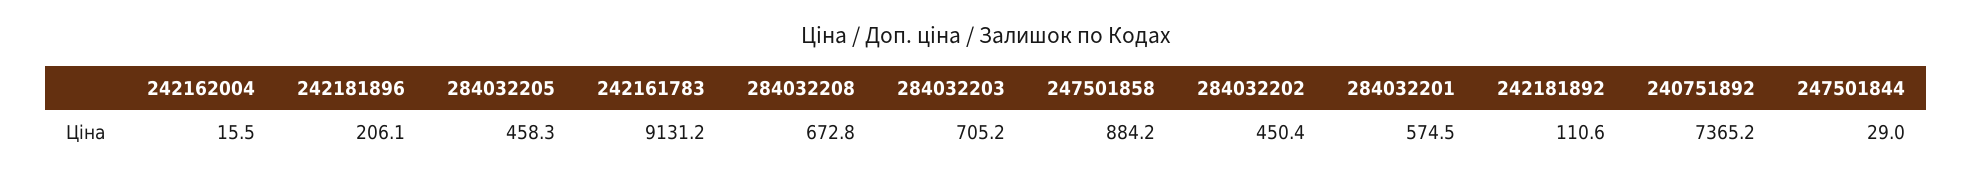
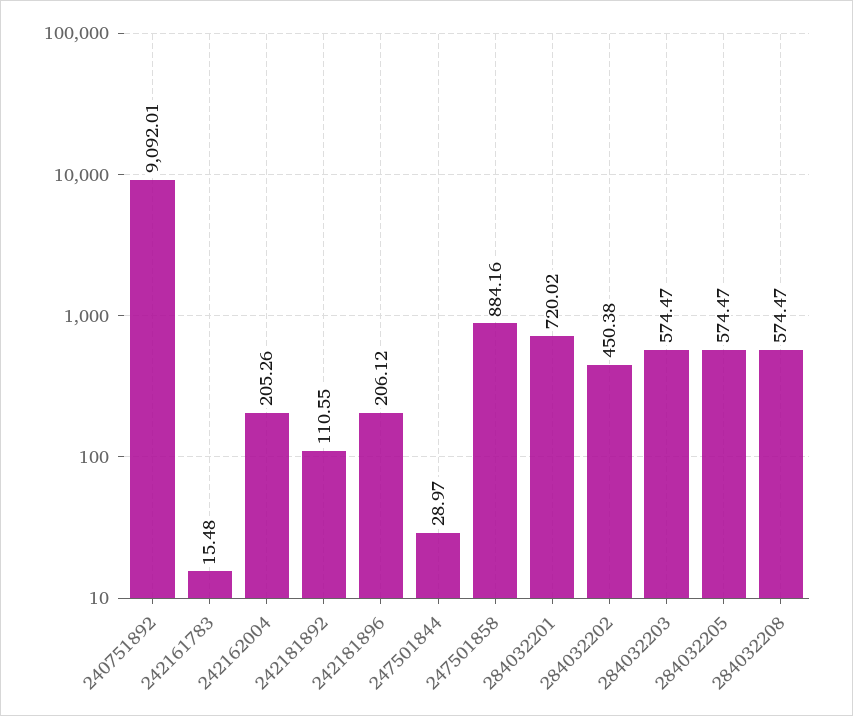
242162004: 15.5 -> 205.26
284032205: 458.3 -> 574.47
242161783: 9131.2 -> 15.48
284032208: 672.8 -> 574.47
284032203: 705.2 -> 574.47
284032201: 574.5 -> 720.02
240751892: 7365.2 -> 9092.01

